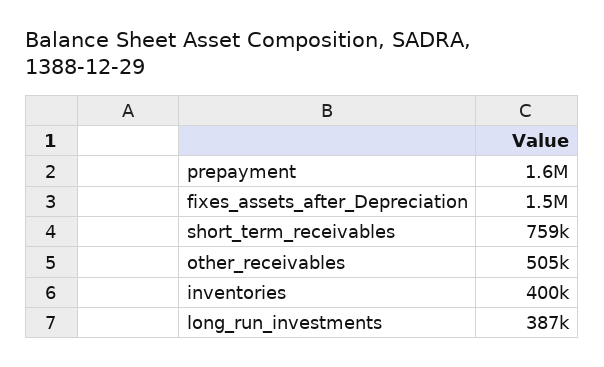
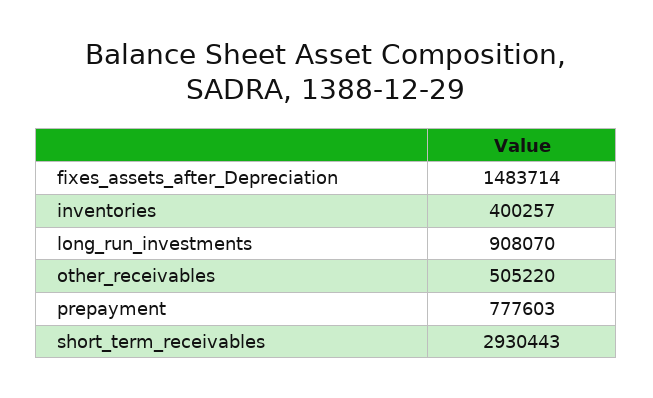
prepayment: 1600000 -> 777603
short_term_receivables: 759000 -> 2930443
long_run_investments: 387000 -> 908070

